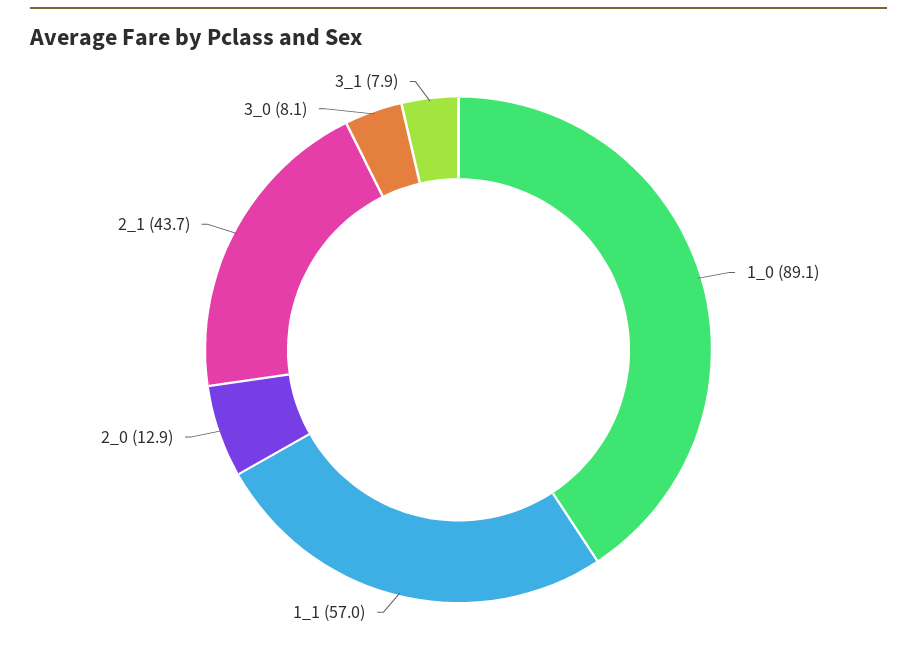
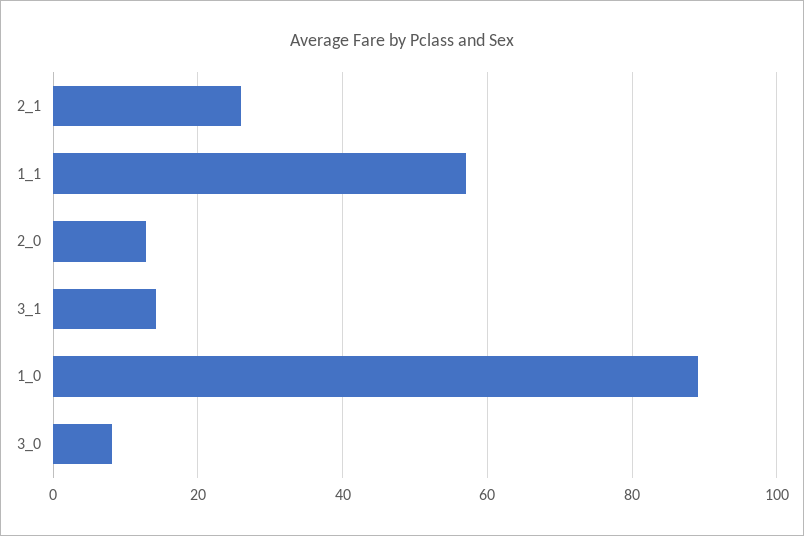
2_1: 43.7 -> 26
3_1: 7.9 -> 14

